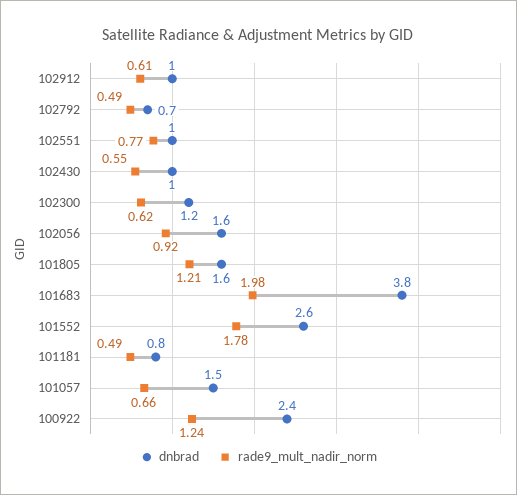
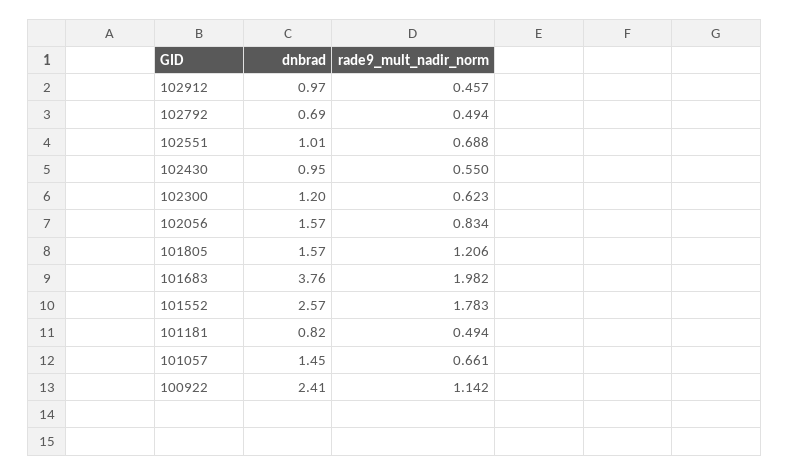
rade9_mult_nadir_norm, 102912: 0.61 -> 0.457
rade9_mult_nadir_norm, 102551: 0.77 -> 0.688
rade9_mult_nadir_norm, 102056: 0.92 -> 0.834
rade9_mult_nadir_norm, 100922: 1.24 -> 1.142

